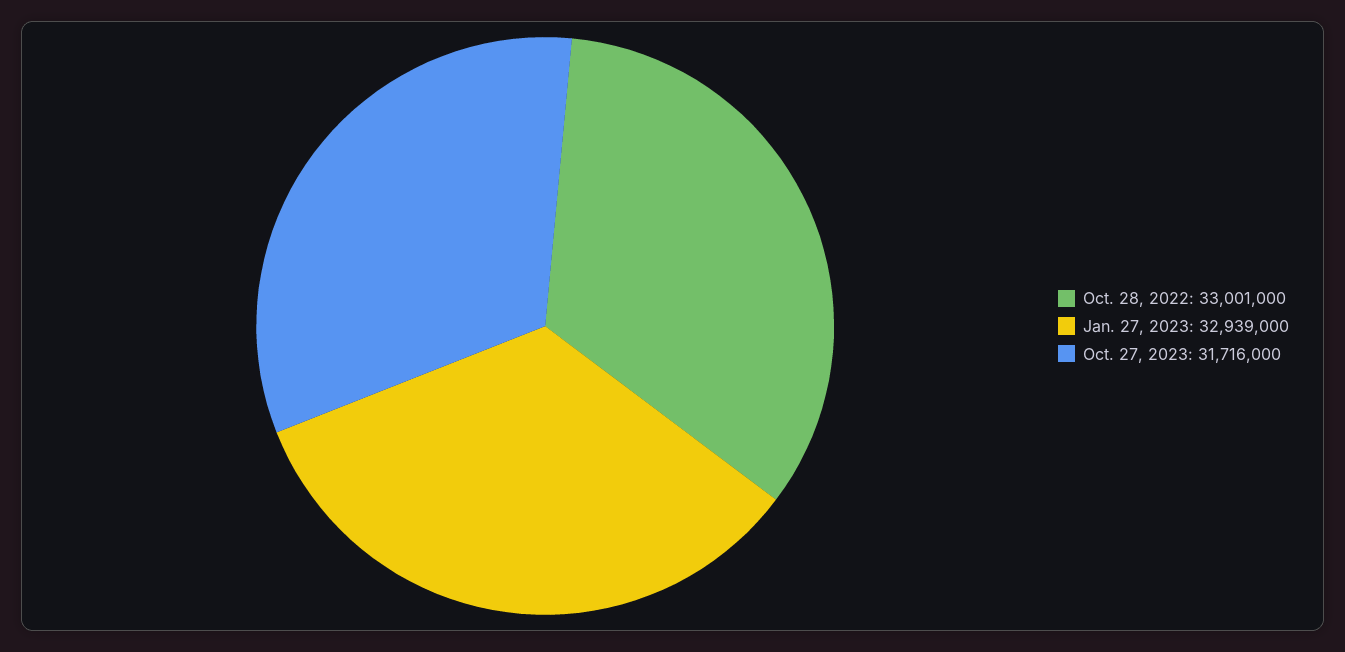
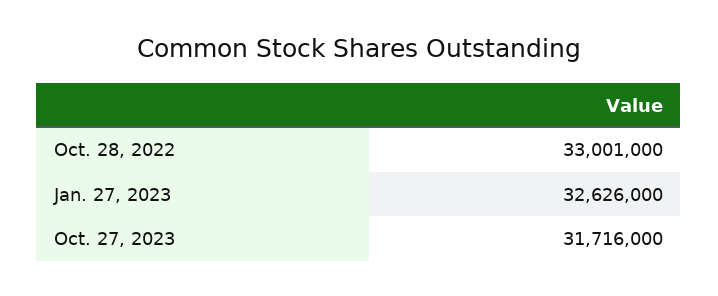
Jan. 27, 2023: 32939000 -> 32626000

